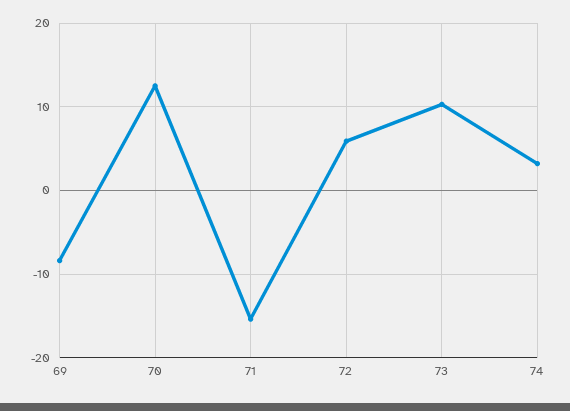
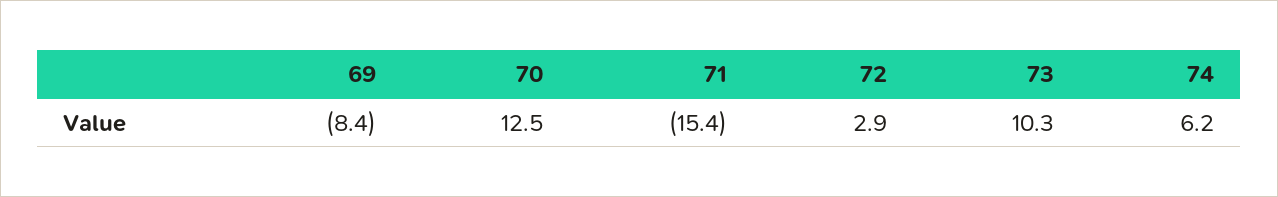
72: 6 -> 2.9
74: 3 -> 6.2

